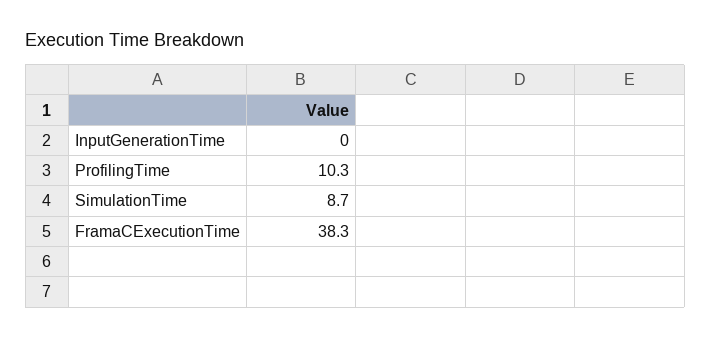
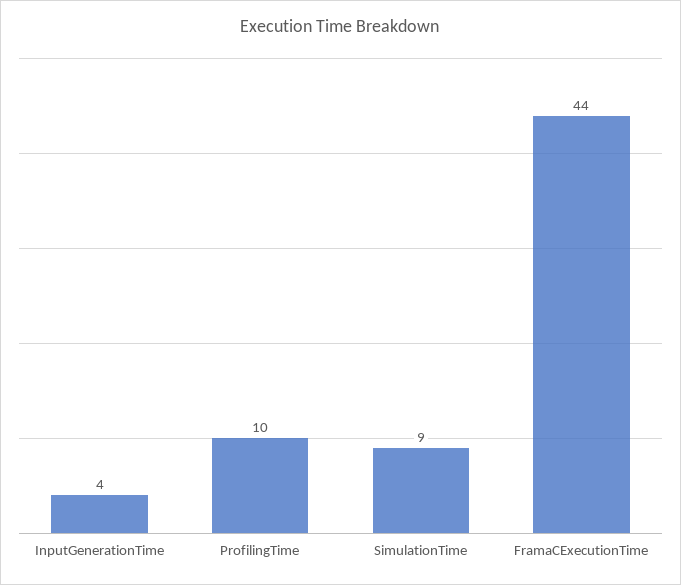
InputGenerationTime: 0 -> 4
FramaCExecutionTime: 38.3 -> 44

